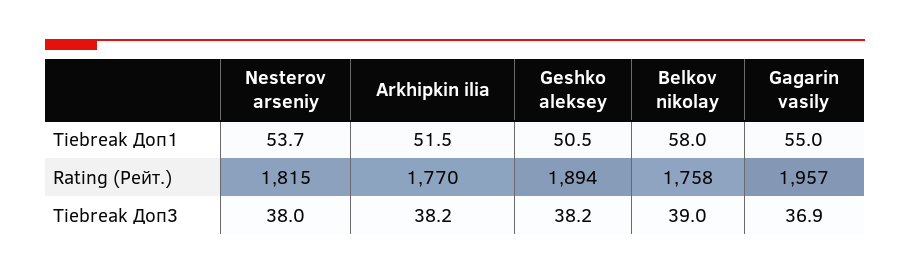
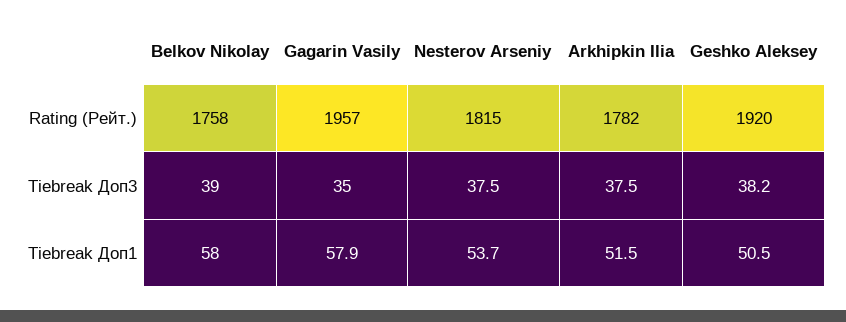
Gagarin vasily, Tiebreak Доп1: 55 -> 57.9
Arkhipkin ilia, Rating (Рейт.): 1770 -> 1782
Geshko aleksey, Rating (Рейт.): 1894 -> 1920
Nesterov arseniy, Tiebreak Доп3: 38 -> 37.5
Arkhipkin ilia, Tiebreak Доп3: 38.2 -> 37.5
Gagarin vasily, Tiebreak Доп3: 36.9 -> 35

